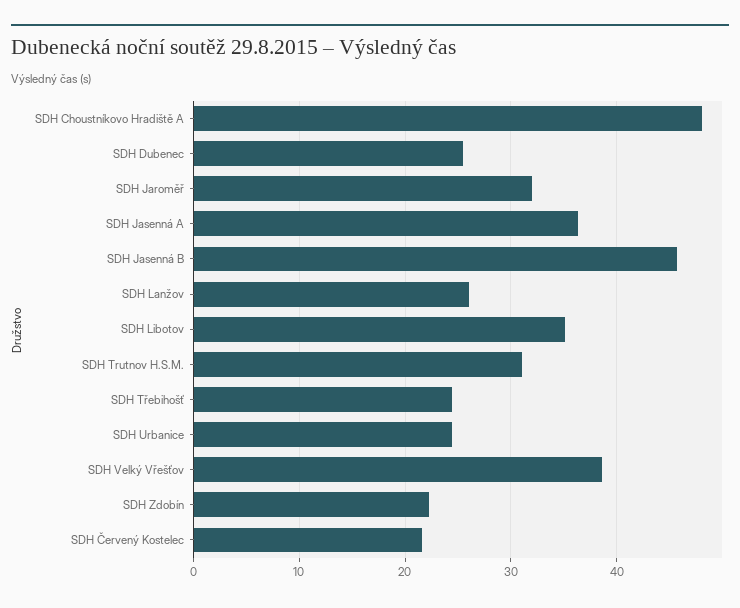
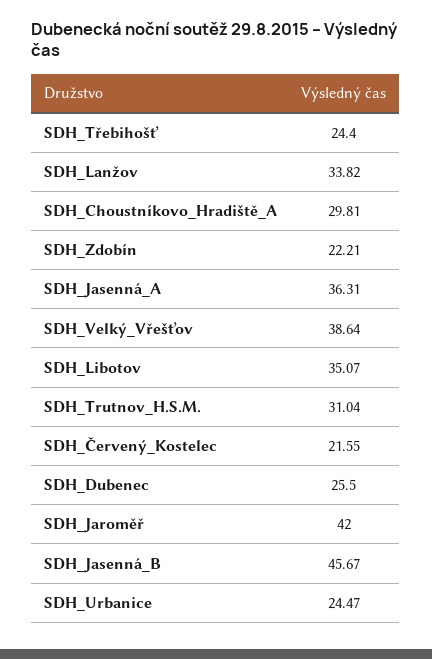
SDH Choustníkovo Hradiště A: 48 -> 29.81
SDH Jaroměř: 32 -> 42
SDH Lanžov: 26 -> 33.82

